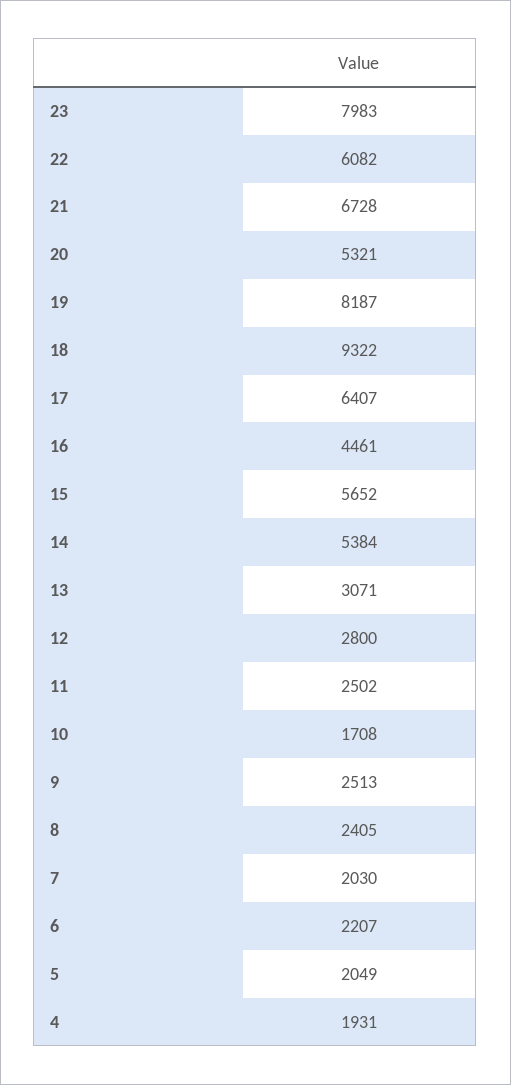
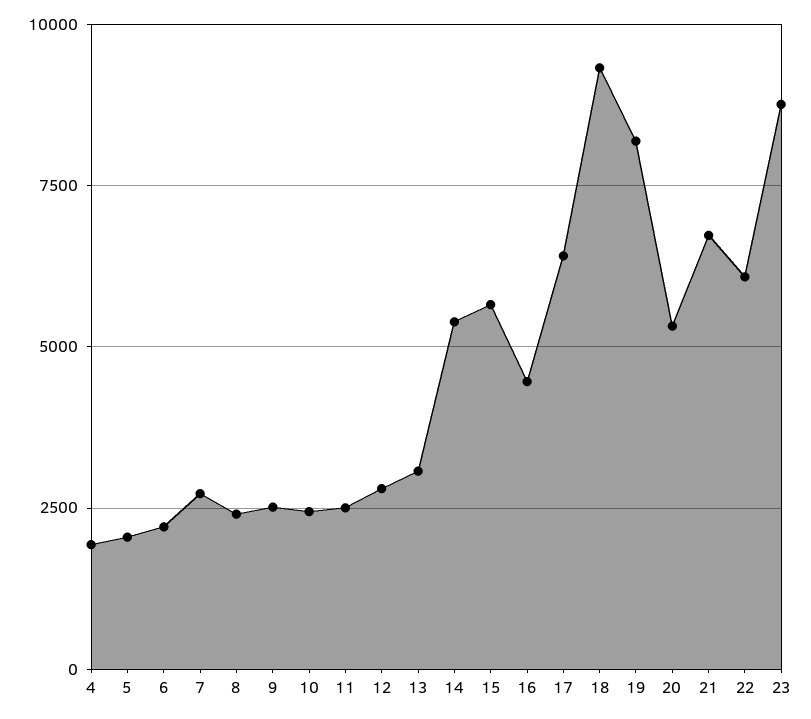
23: 7983 -> 8750
10: 1708 -> 2500
7: 2030 -> 2750

